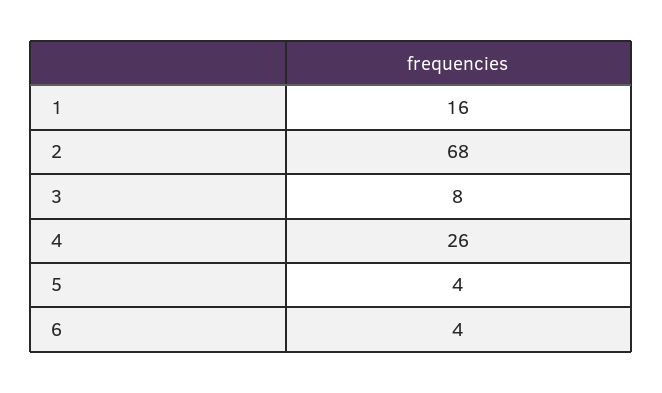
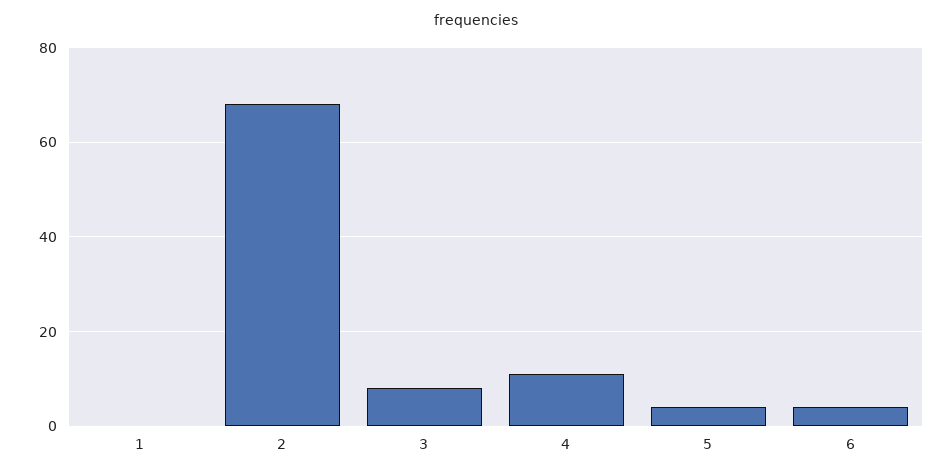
1: 16 -> 0
4: 26 -> 10

